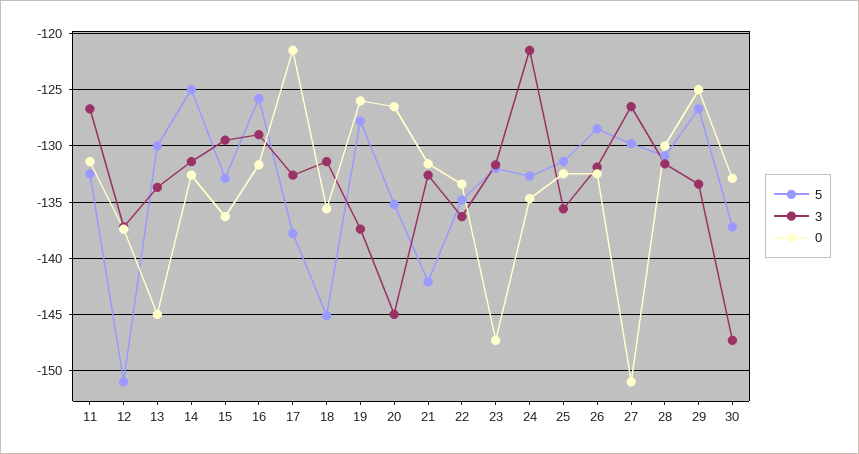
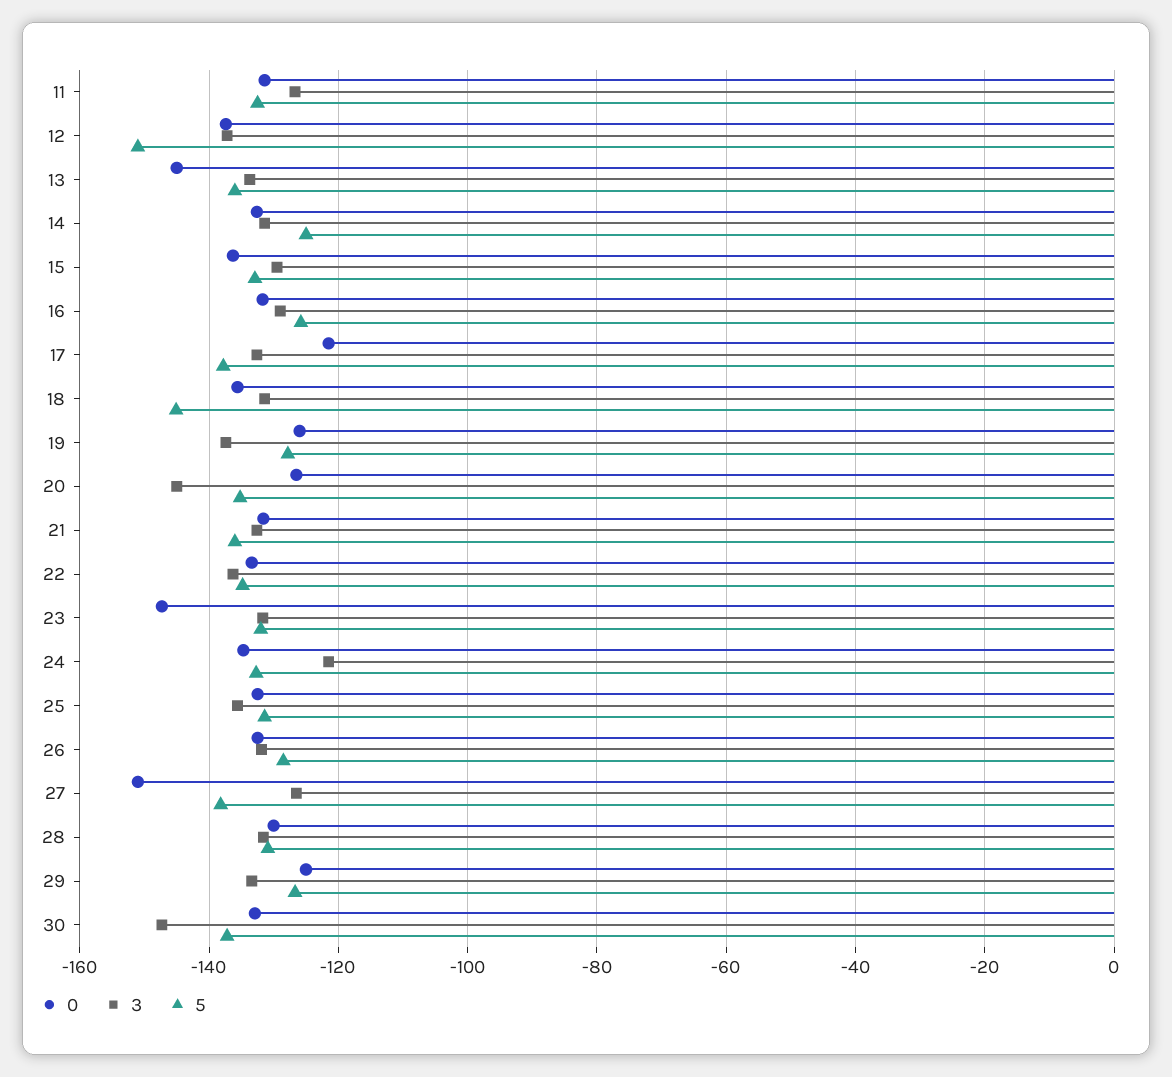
5, 13: -130 -> -136
5, 21: -142 -> -136
5, 27: -130 -> -138

